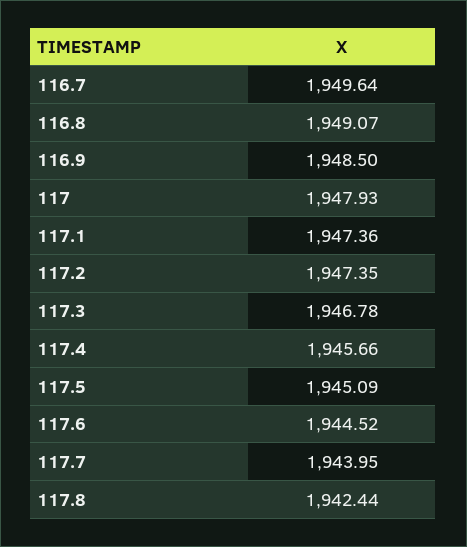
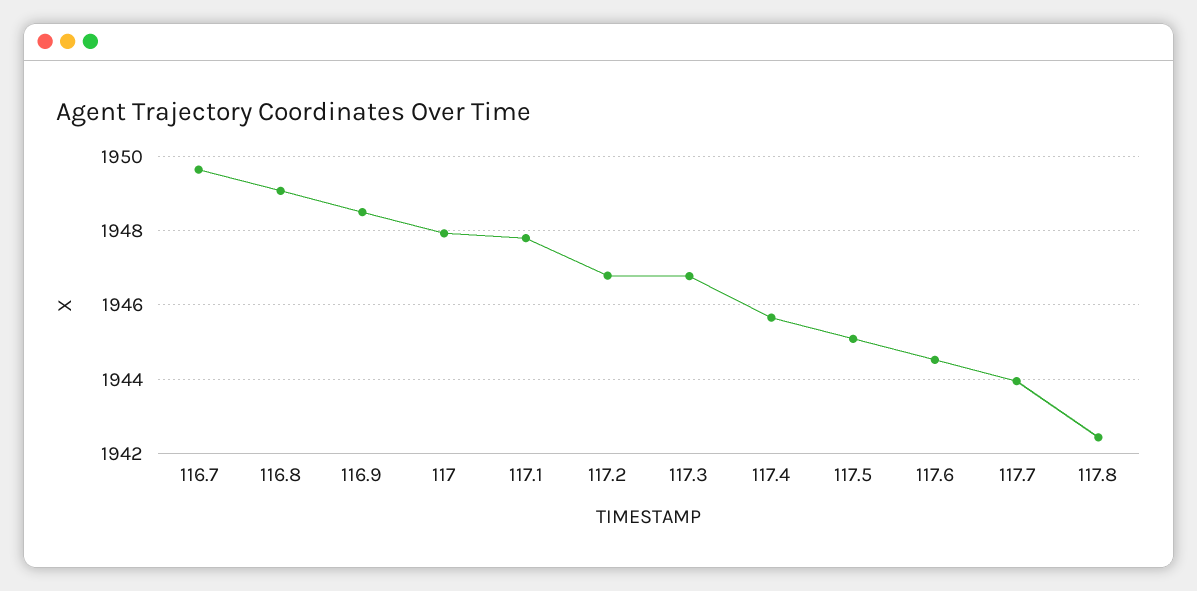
117.1: 1947.36 -> 1947.8
117.2: 1947.35 -> 1946.8

